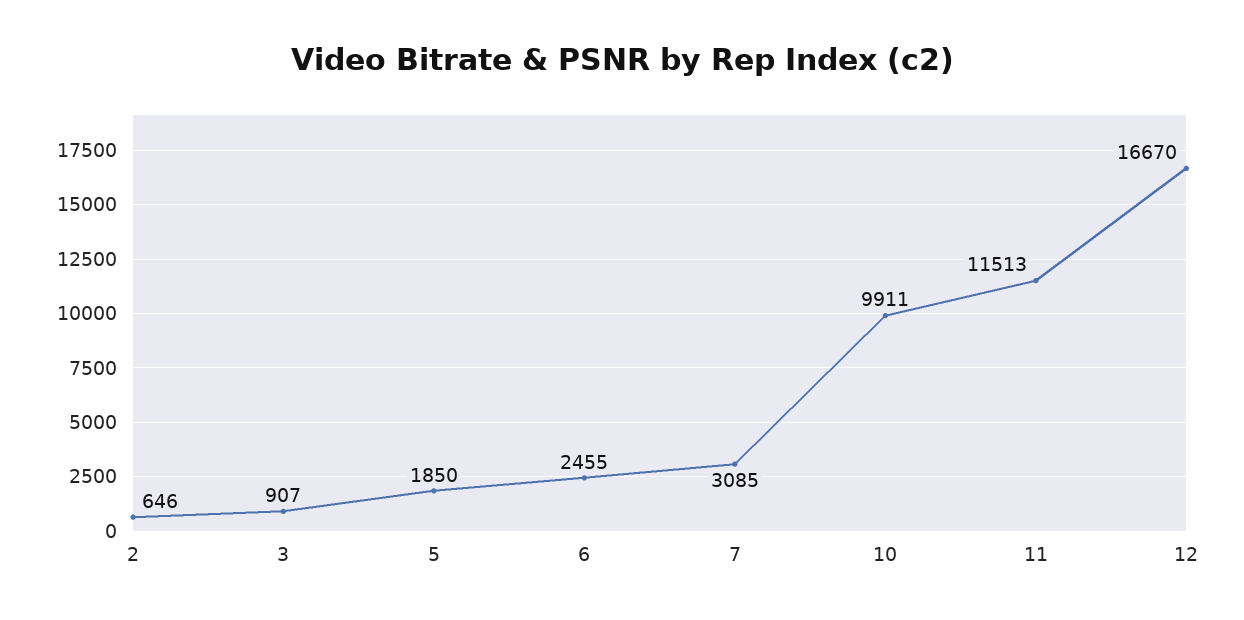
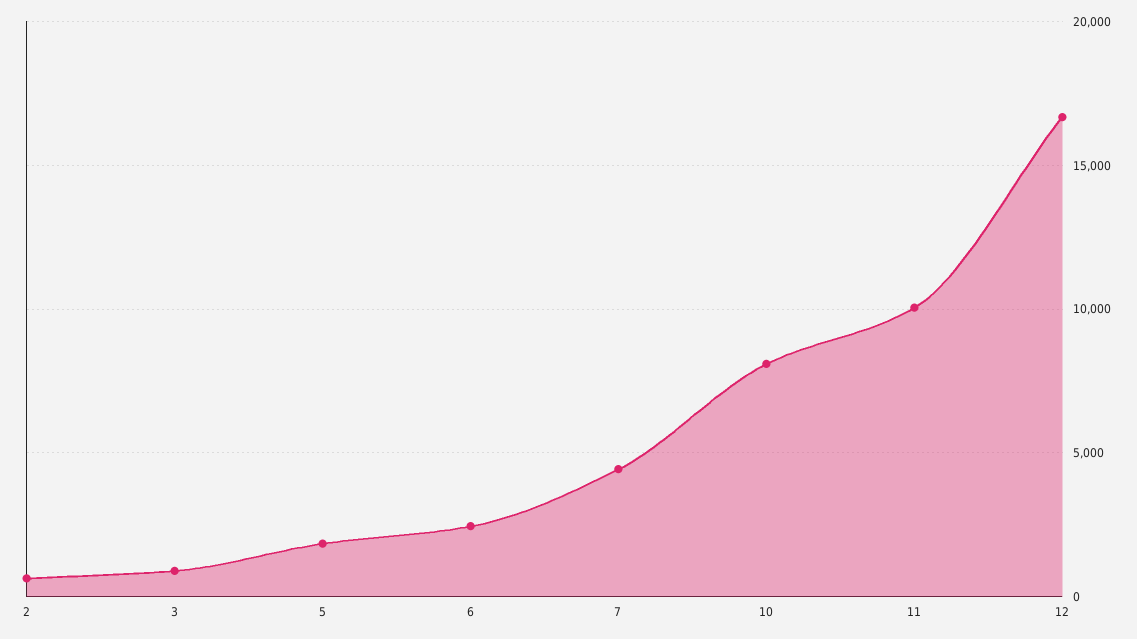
7: 3085 -> 4500
10: 9911 -> 8000
11: 11513 -> 10000

